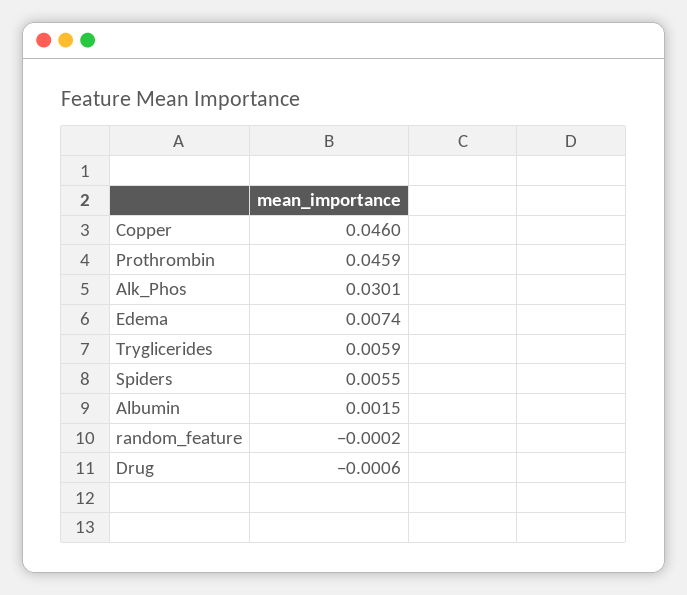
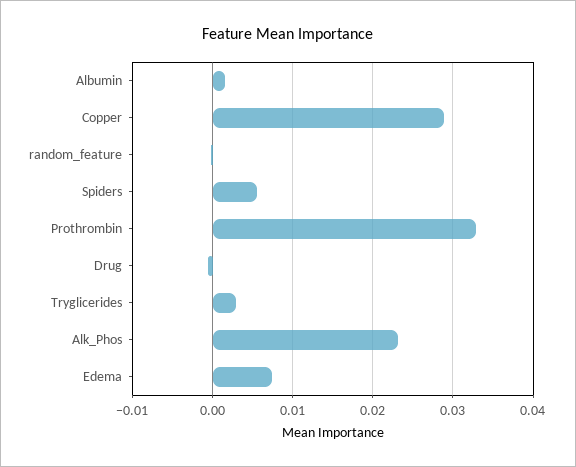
Copper: 0.046 -> 0.029
Prothrombin: 0.0459 -> 0.033
Alk_Phos: 0.0301 -> 0.023
Tryglicerides: 0.0059 -> 0.003

